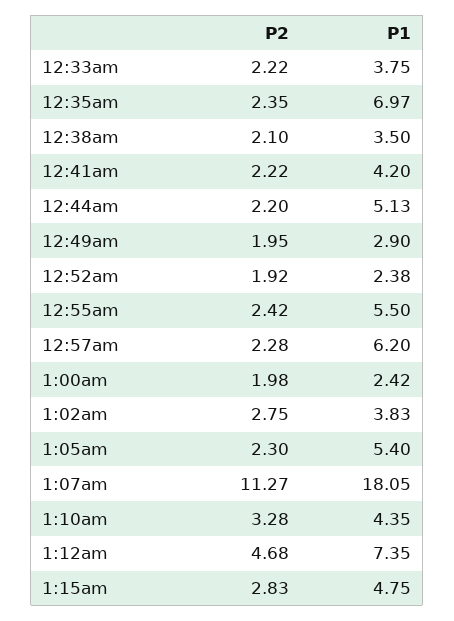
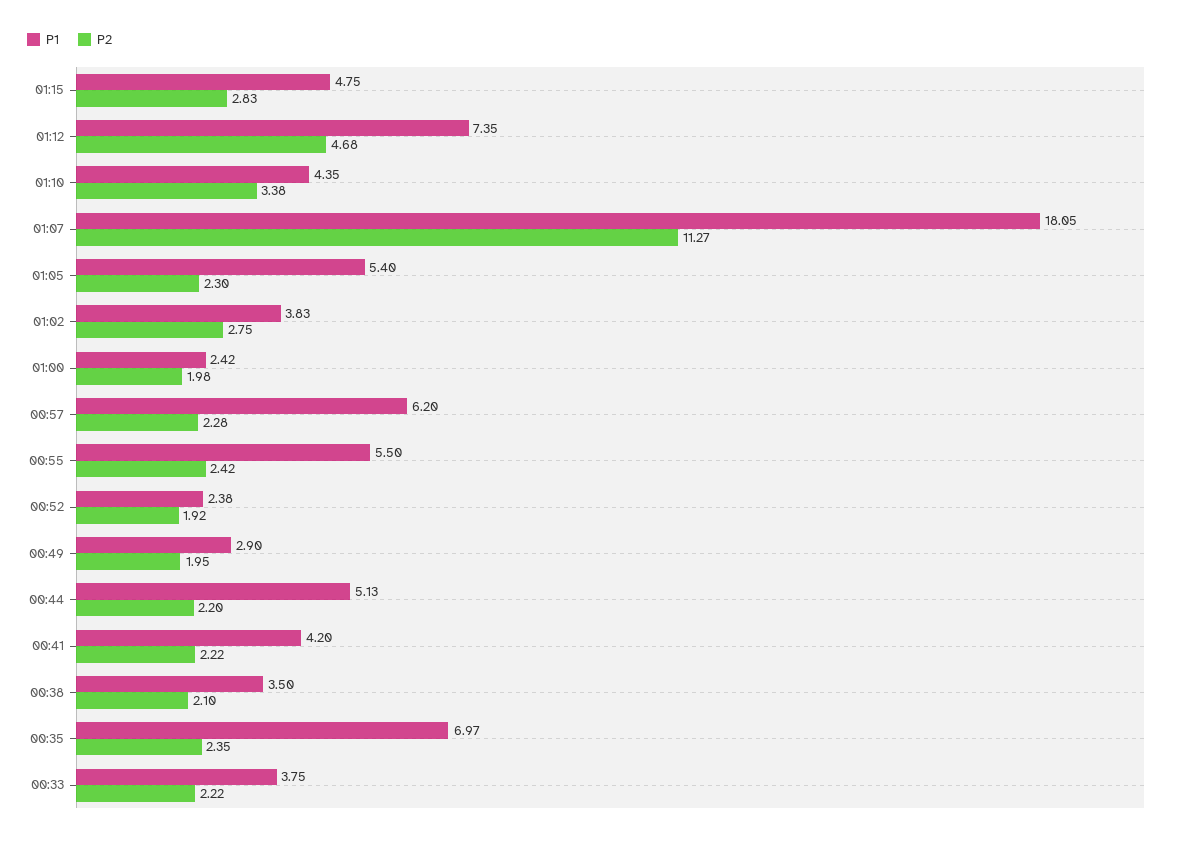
P2, 1:10am: 3.28 -> 3.38

